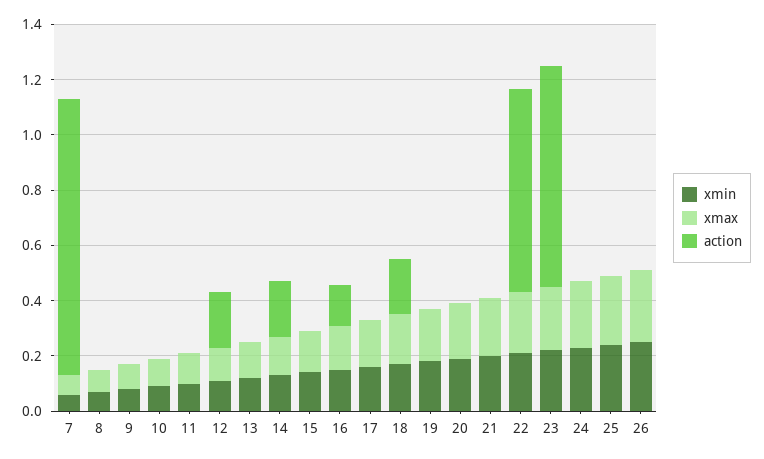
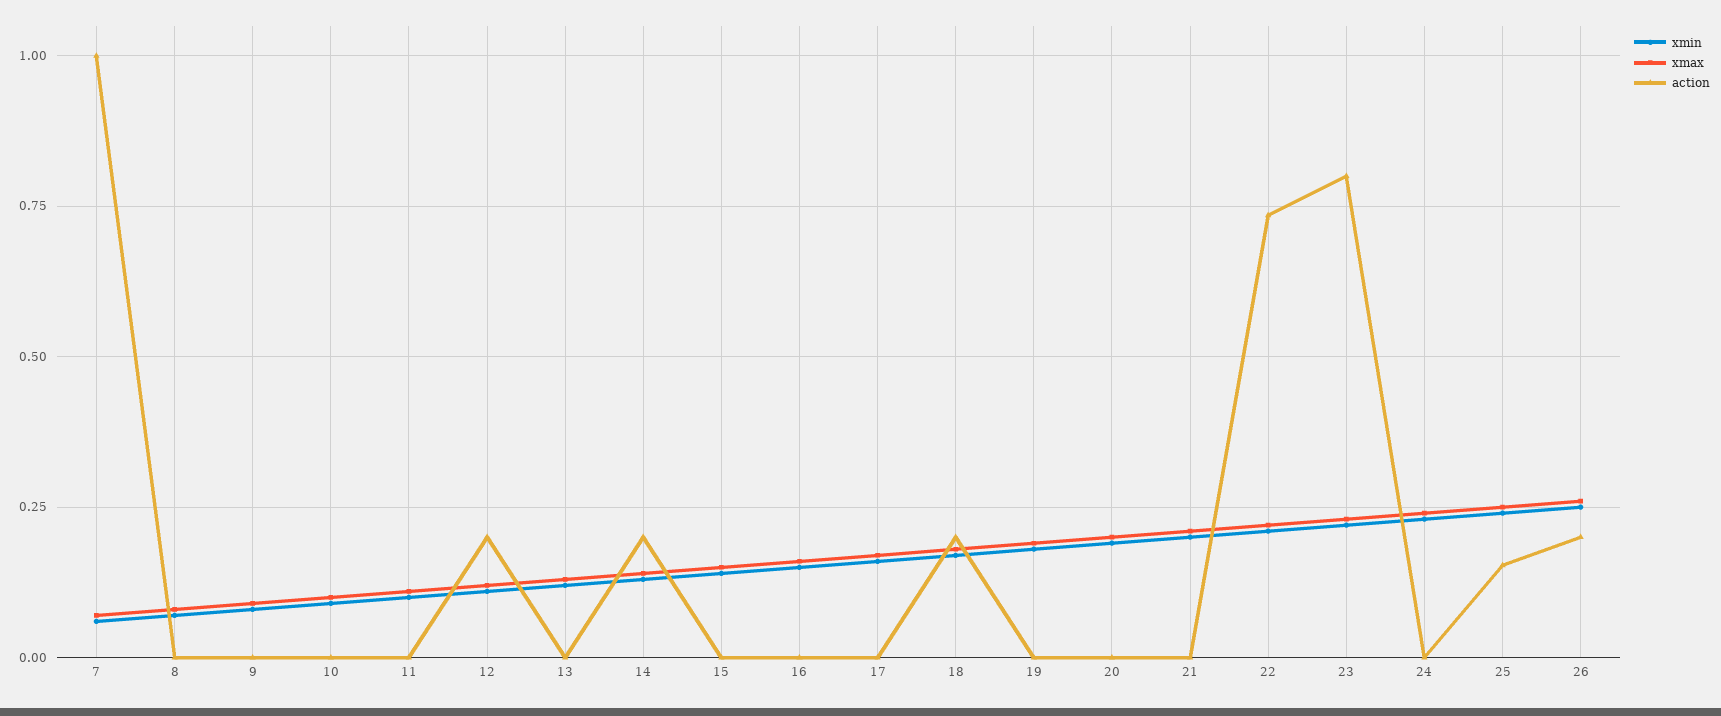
action, 16: 0.15 -> 0
action, 25: 0 -> 0.15
action, 26: 0 -> 0.2

